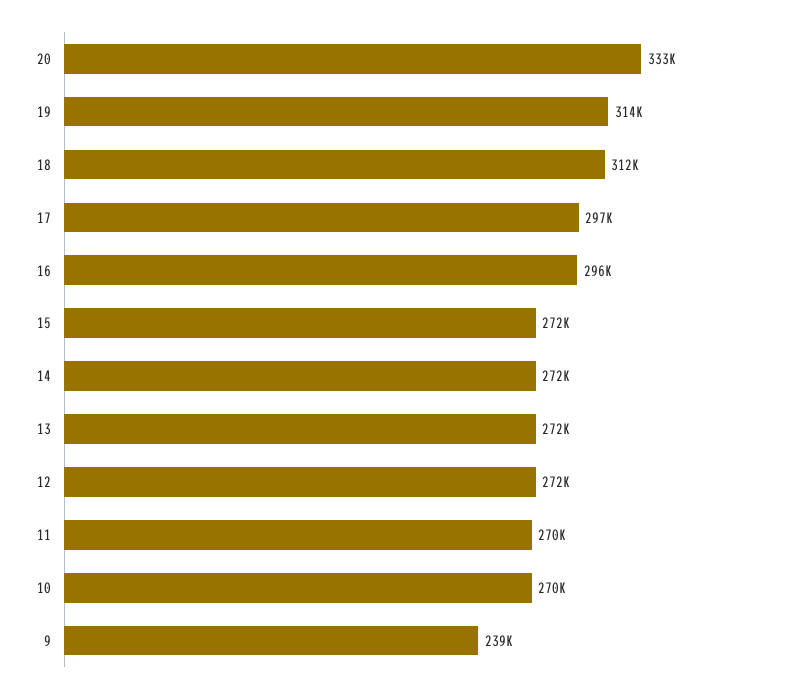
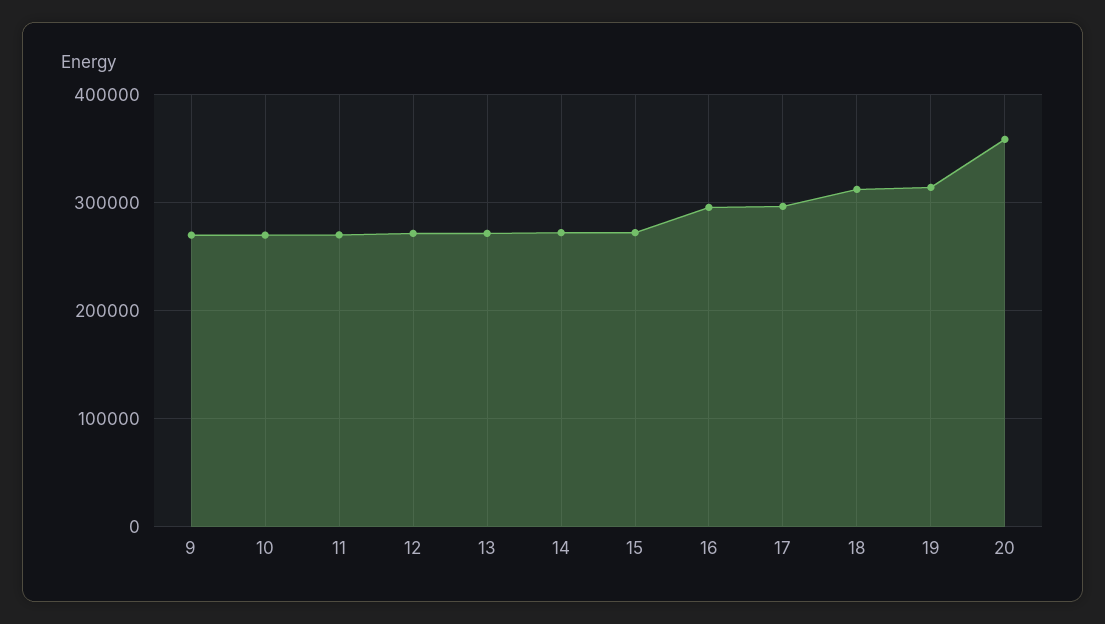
20: 333000 -> 360000
9: 239000 -> 270000

